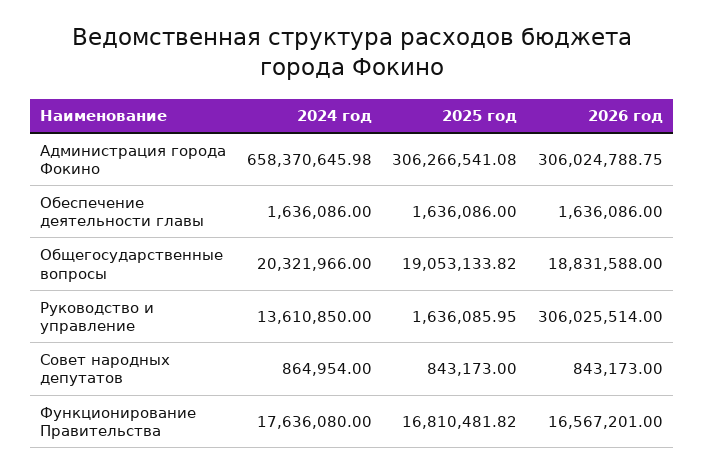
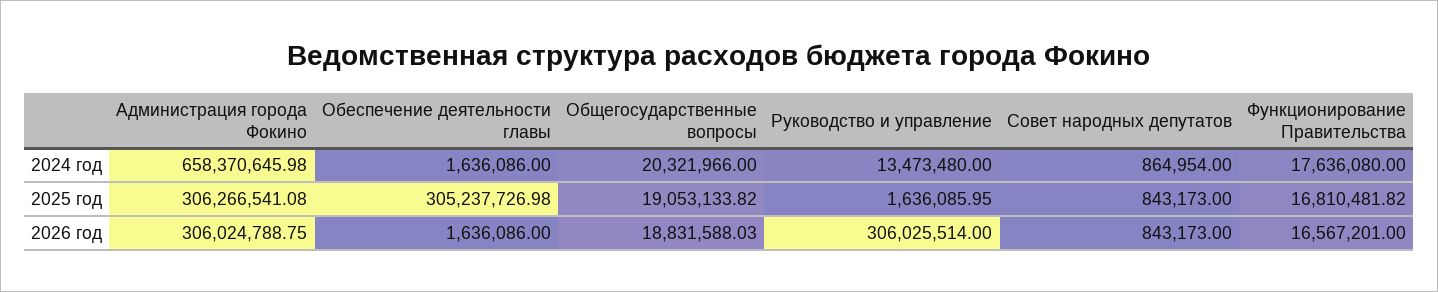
2025 год, Обеспечение деятельности главы: 1636086 -> 305237726.98
2026 год, Общегосударственные вопросы: 18831588 -> 18831588.03
2024 год, Руководство и управление: 13610850 -> 13473480

